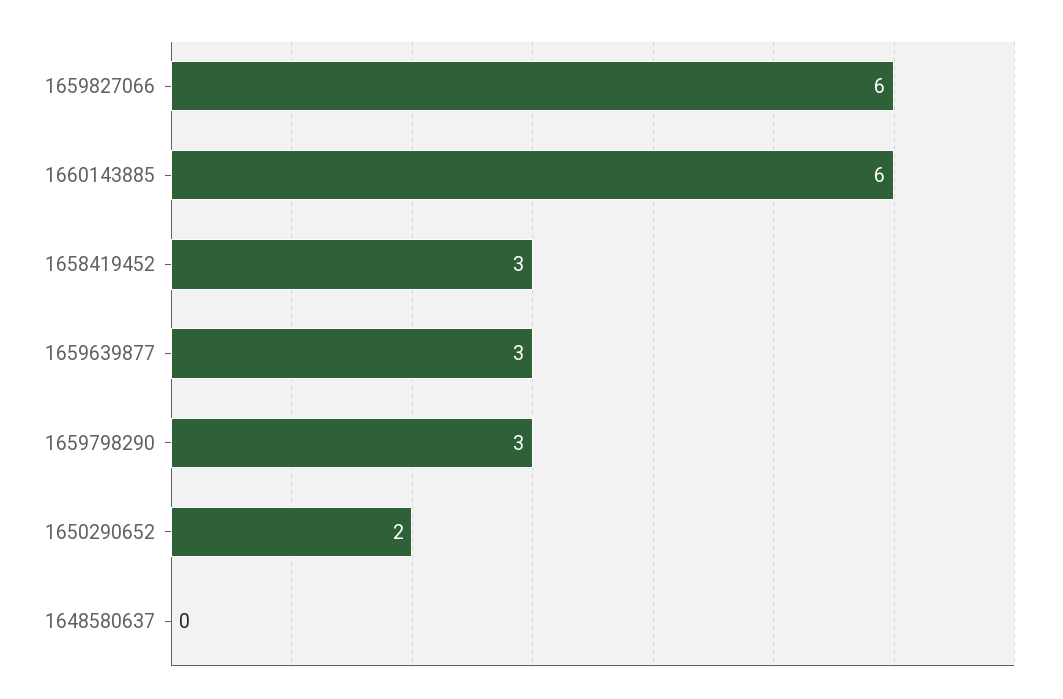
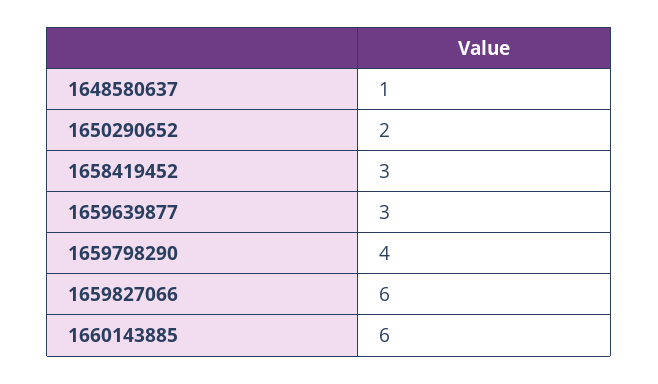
1659798290: 3 -> 4
1648580637: 0 -> 1

